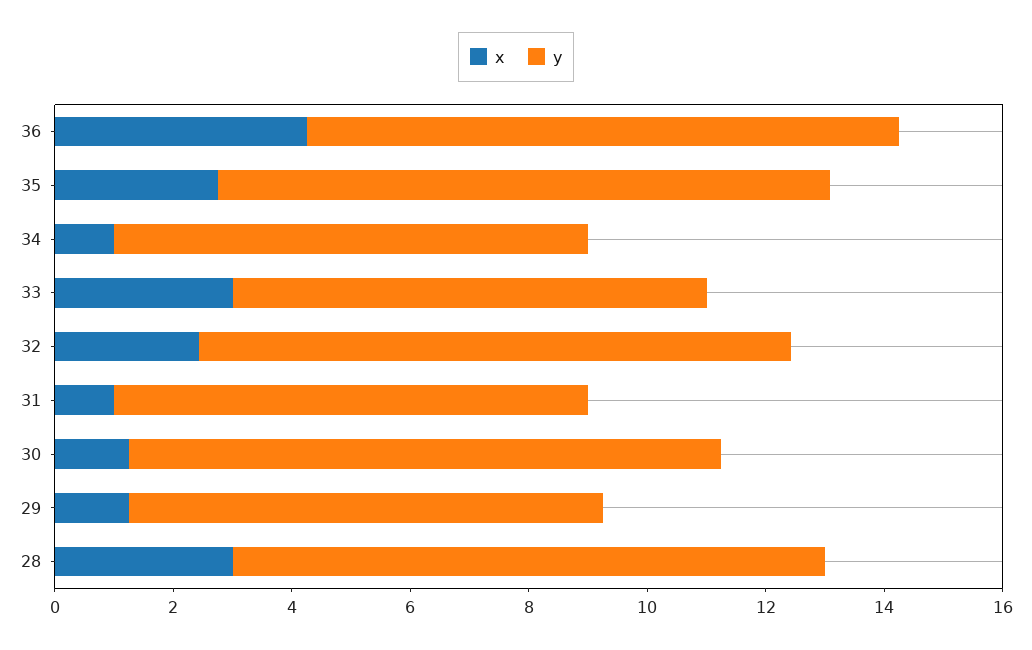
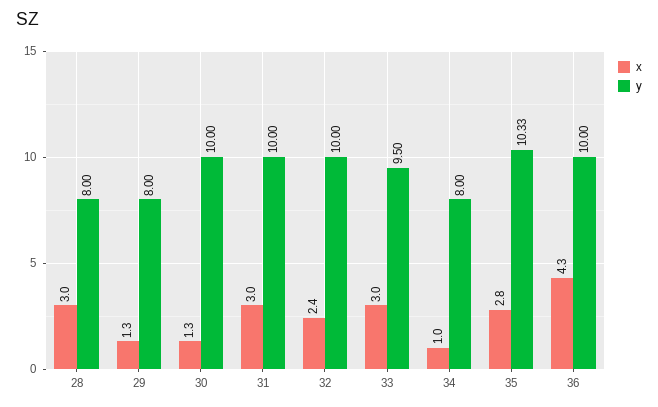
y, 33: 8 -> 9.5
x, 31: 1 -> 3
y, 31: 8 -> 10
y, 28: 10 -> 8

